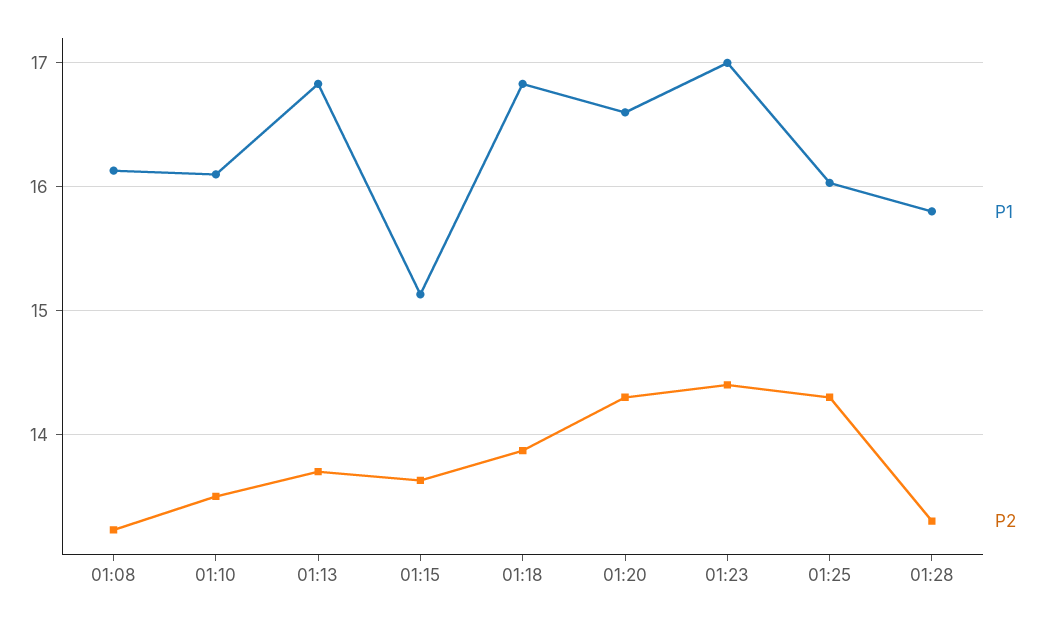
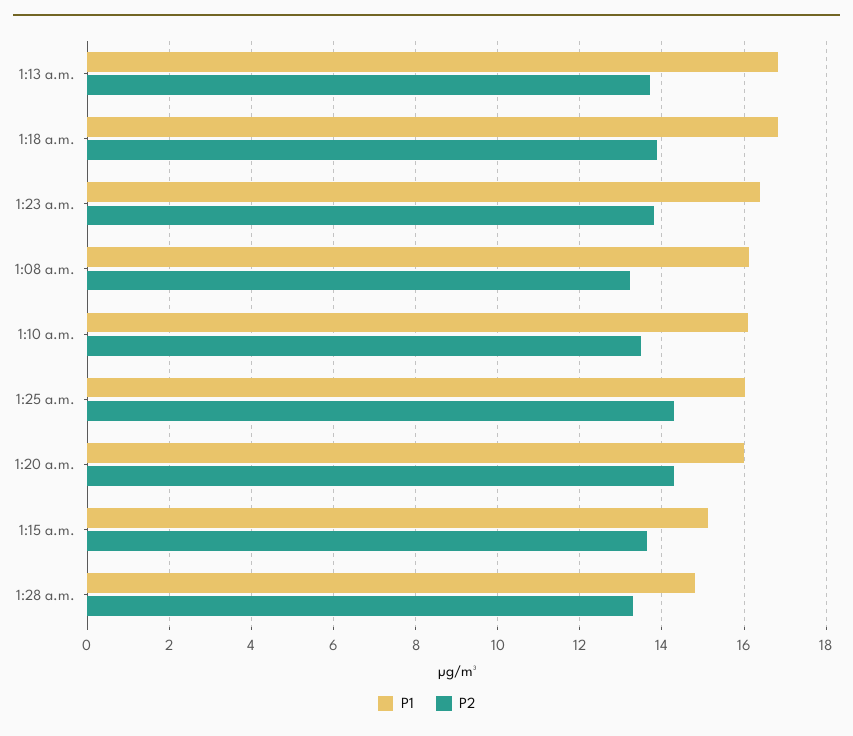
P1, 01:20: 16.6 -> 16
P1, 01:23: 17 -> 16.4
P2, 01:23: 14.4 -> 13.8
P1, 01:28: 15.8 -> 14.8

